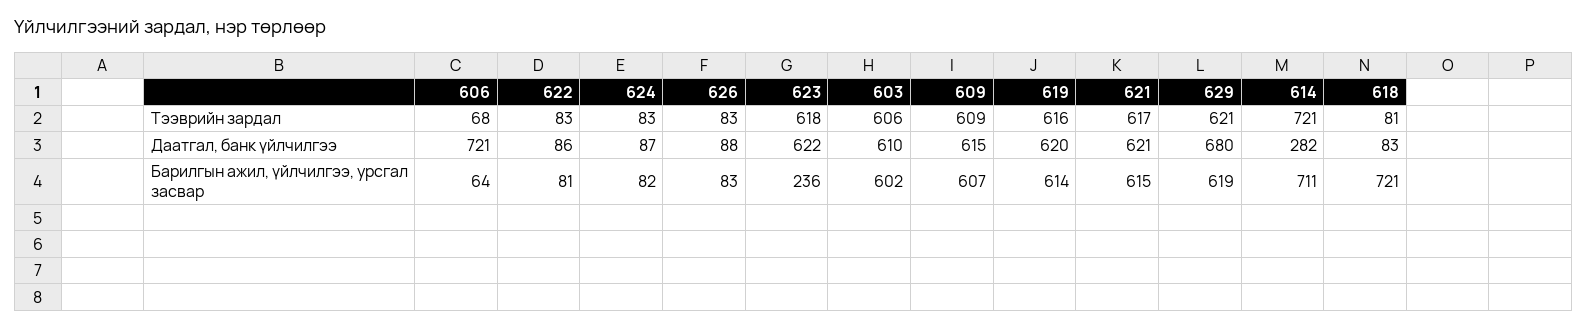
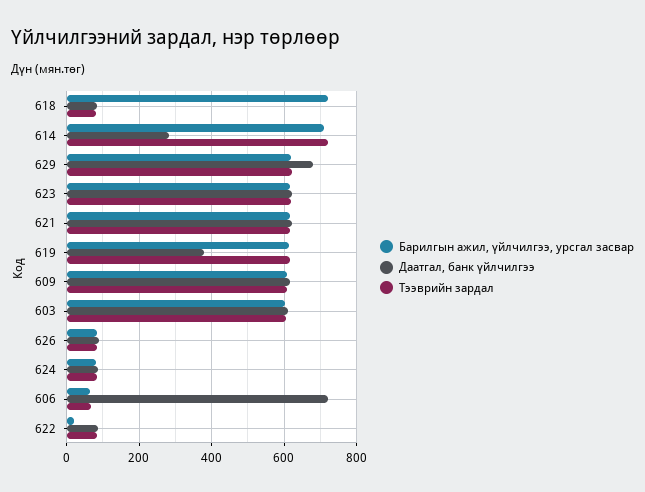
Даатгал, банк үйлчилгээ, 619: 620 -> 380
Барилгын ажил, үйлчилгээ, урсгал засвар, 622: 81 -> 20
Барилгын ажил, үйлчилгээ, урсгал засвар, 623: 236 -> 620

